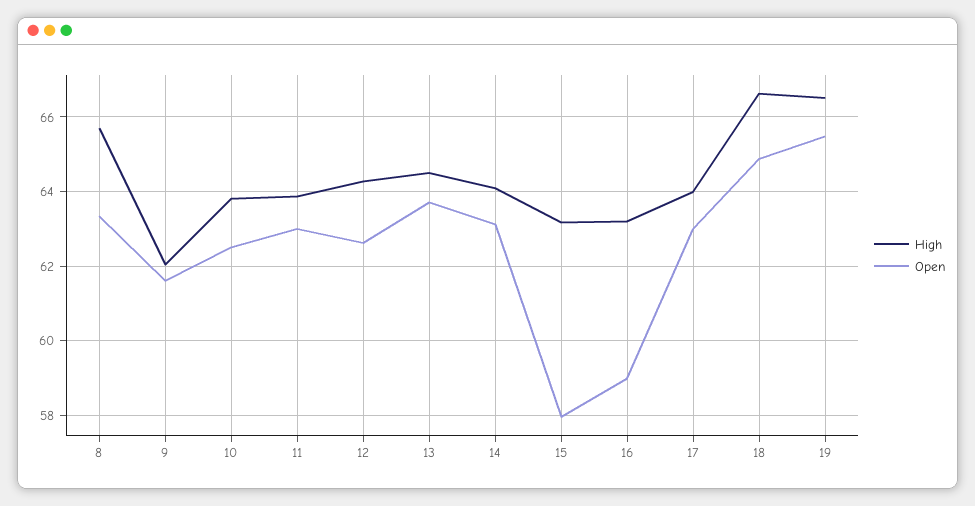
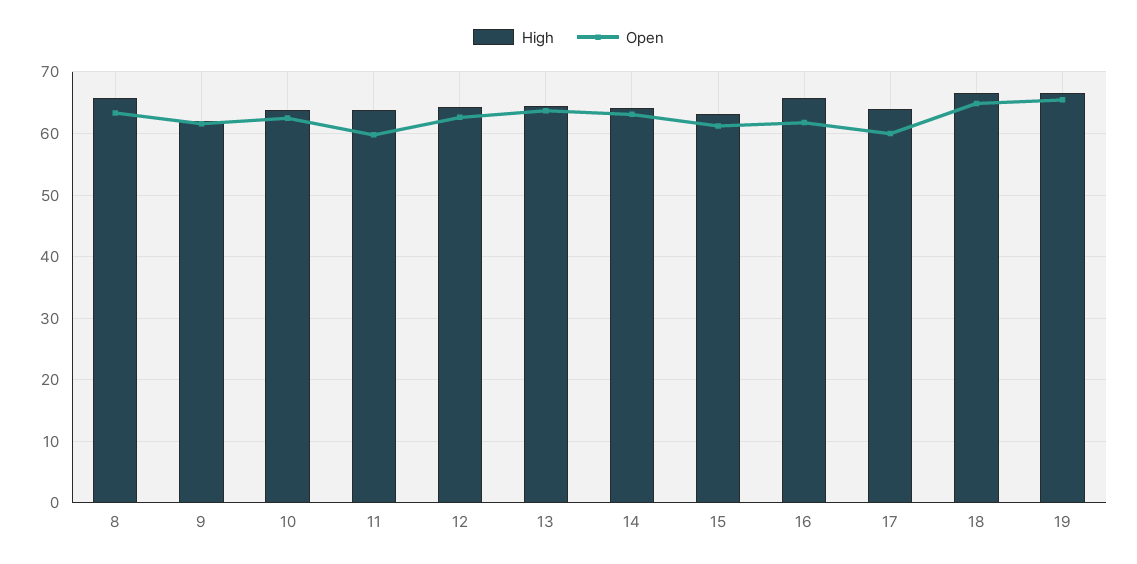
Open, 11: 63 -> 60
Open, 15: 58 -> 61
High, 16: 63.2 -> 66
Open, 16: 59 -> 62
Open, 17: 63 -> 60

